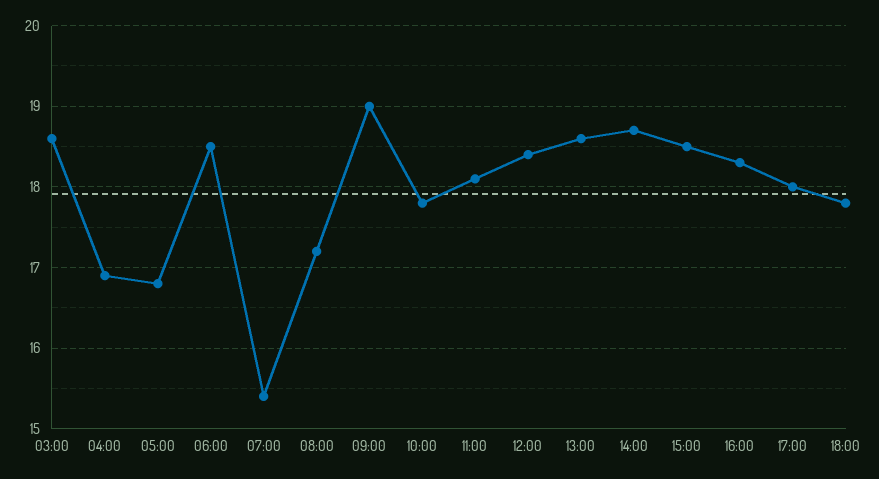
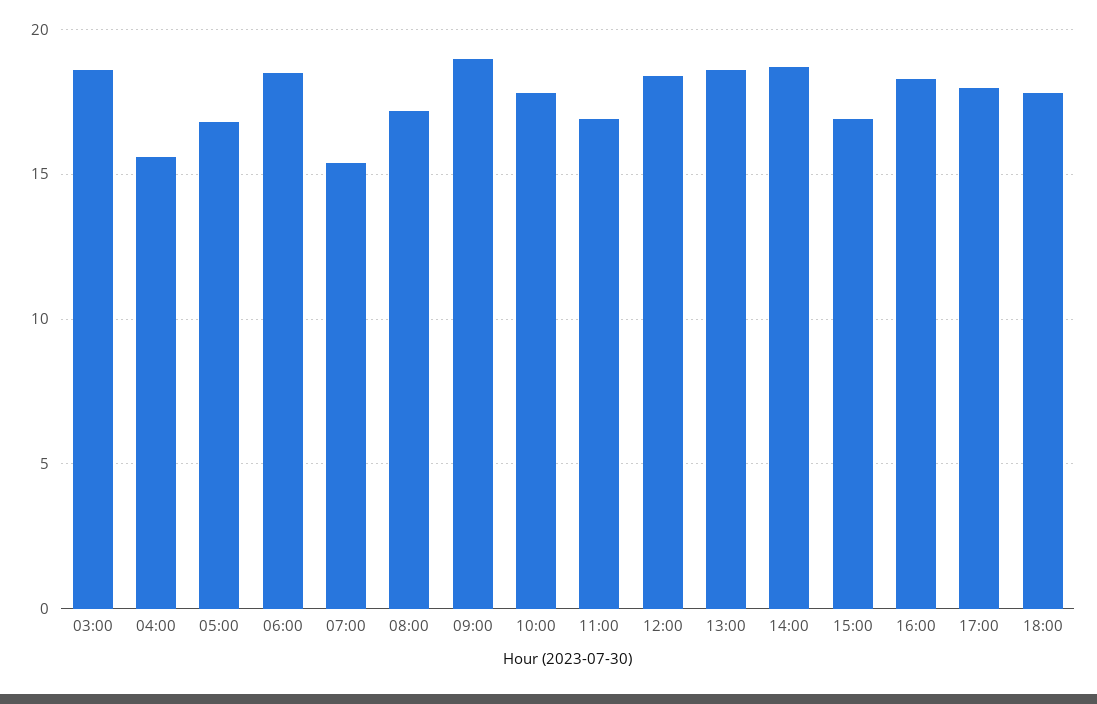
04:00: 16.9 -> 15.5
11:00: 18.1 -> 17
15:00: 18.5 -> 17

